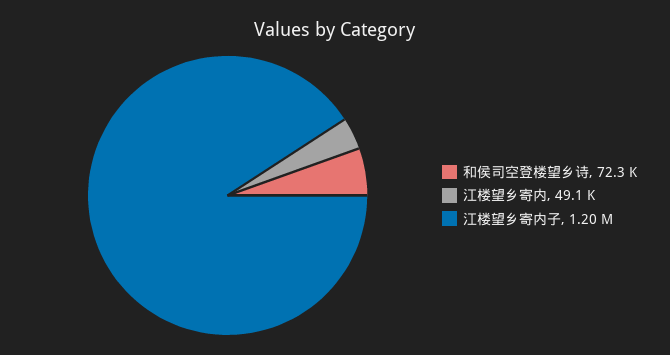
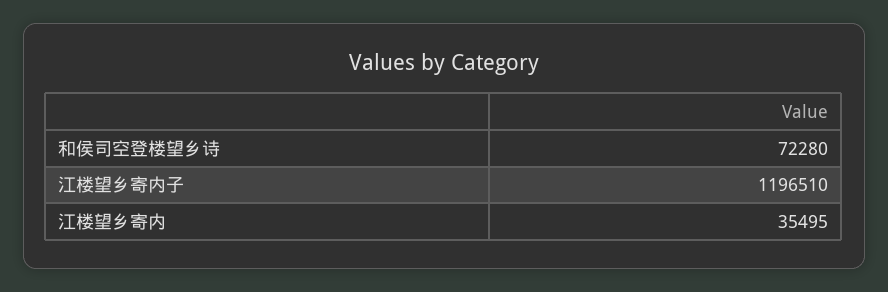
江楼望乡寄内: 49100 -> 35495

